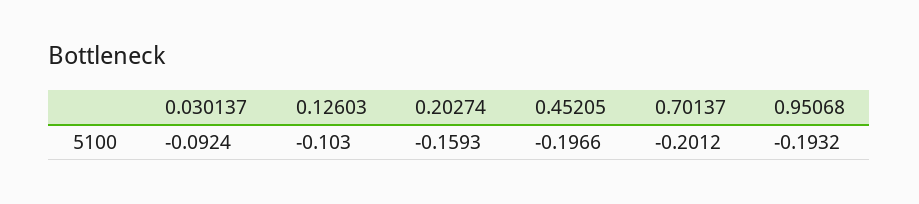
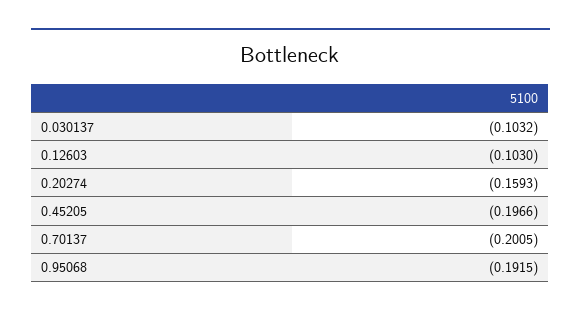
0.030137: -0.0924 -> -0.1032
0.70137: -0.2012 -> -0.2005
0.95068: -0.1932 -> -0.1915

